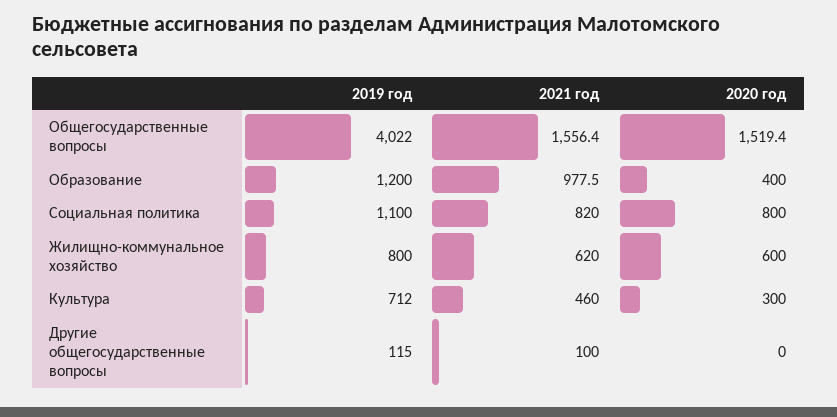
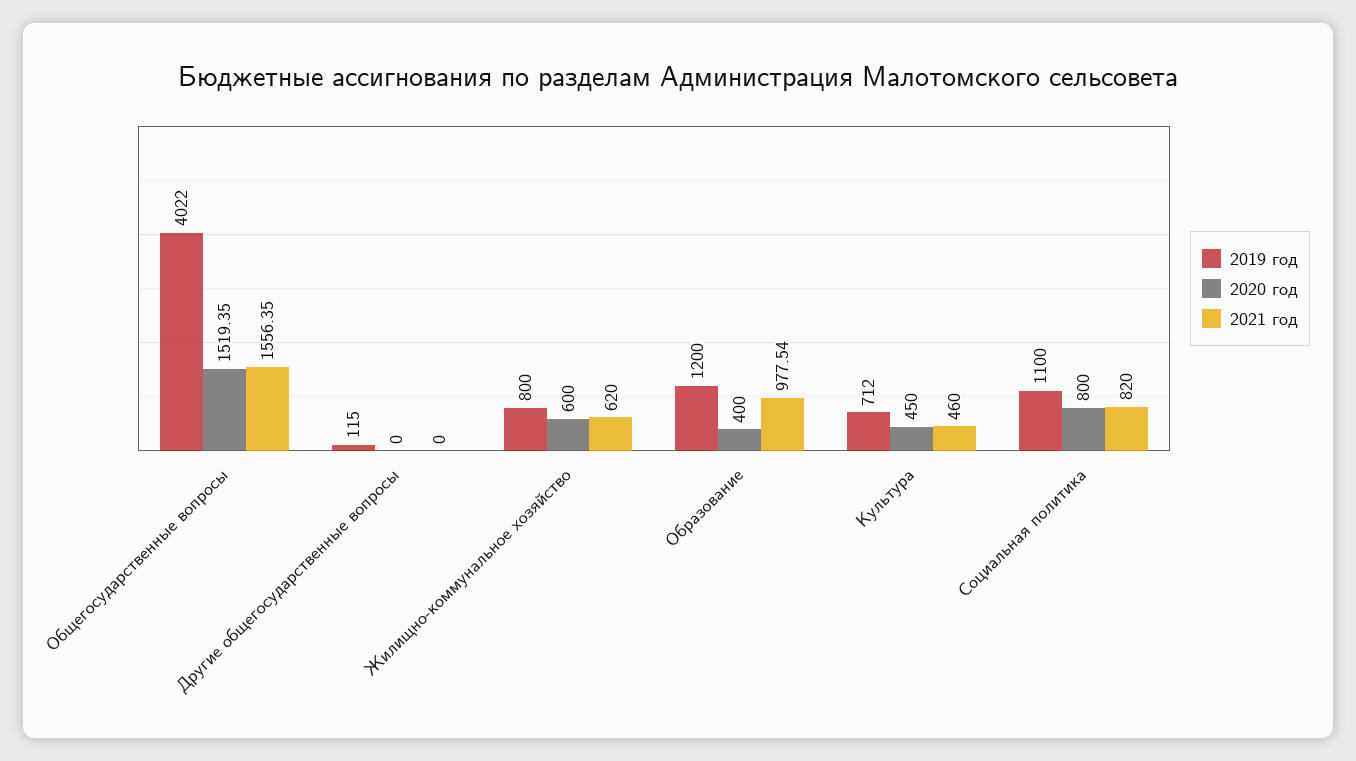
2020 год, Культура: 300 -> 450
2021 год, Другие общегосударственные вопросы: 100 -> 0

